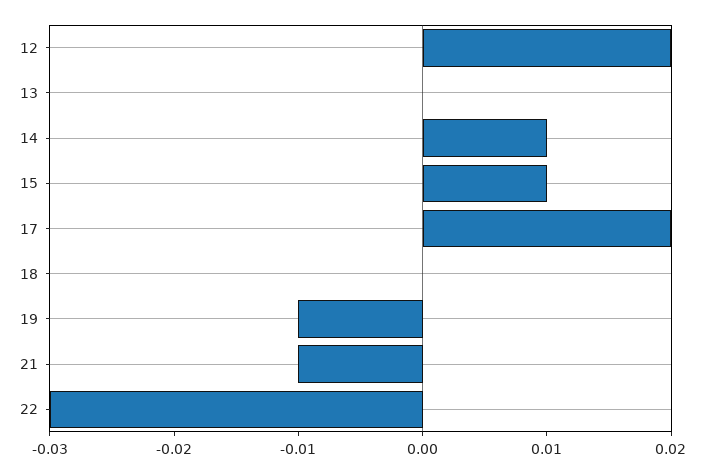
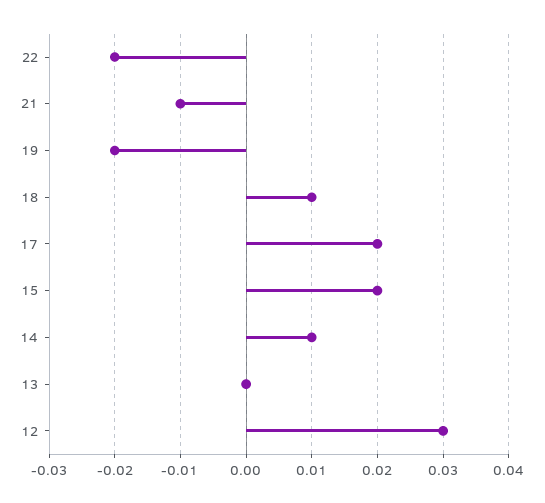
12: 0.02 -> 0.03
15: 0.01 -> 0.02
18: 0 -> 0.01
19: -0.01 -> -0.02
22: -0.03 -> -0.02

